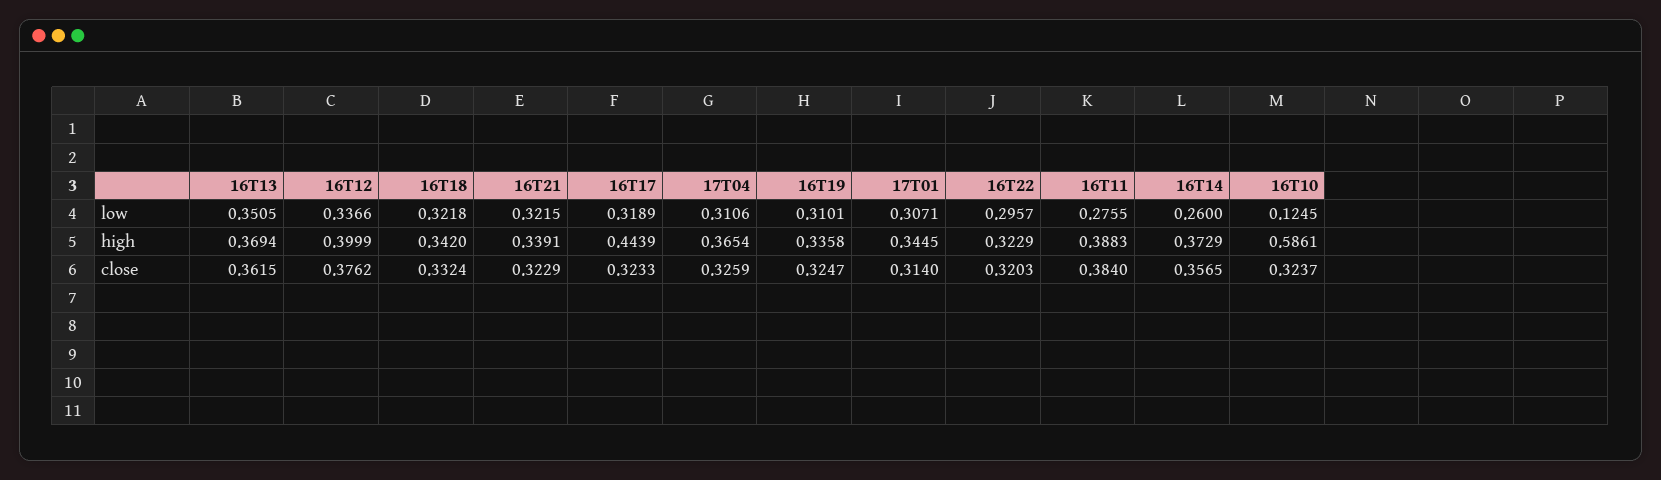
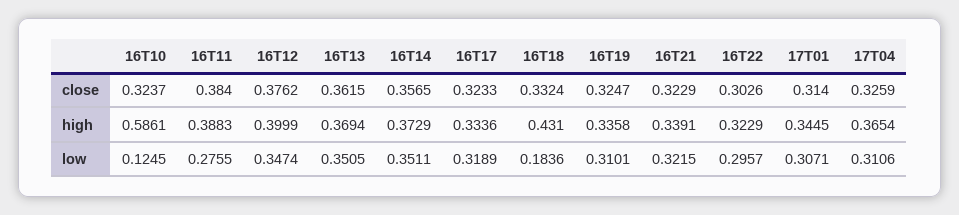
16T12, low: 0.3366 -> 0.3474
16T18, low: 0.3218 -> 0.1836
16T14, low: 0.26 -> 0.3511
16T18, high: 0.342 -> 0.431
16T17, high: 0.4439 -> 0.3336
16T22, close: 0.3203 -> 0.3026

